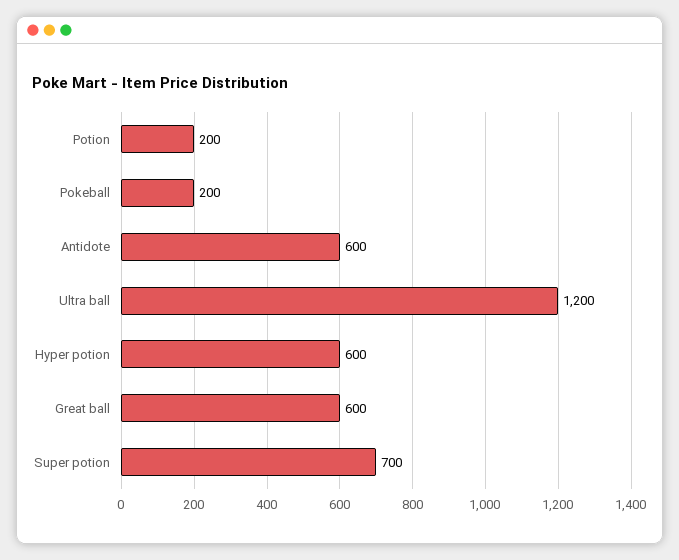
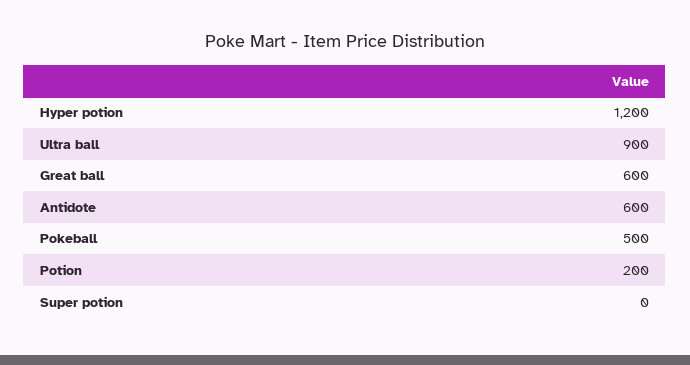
Pokeball: 200 -> 500
Ultra ball: 1200 -> 900
Hyper potion: 600 -> 1200
Super potion: 700 -> 0

